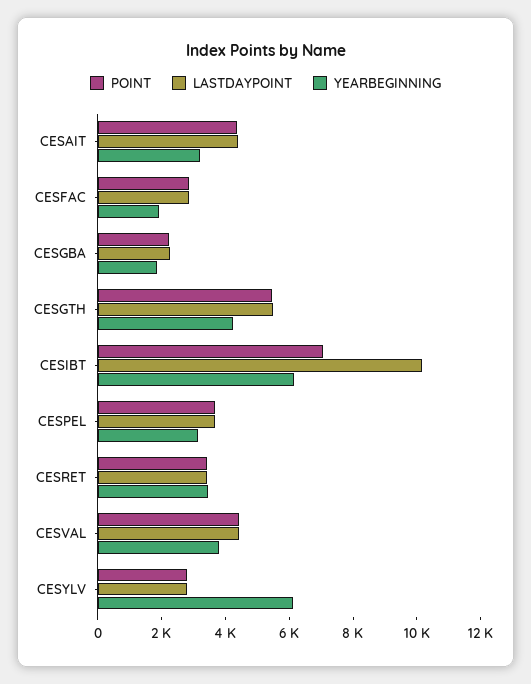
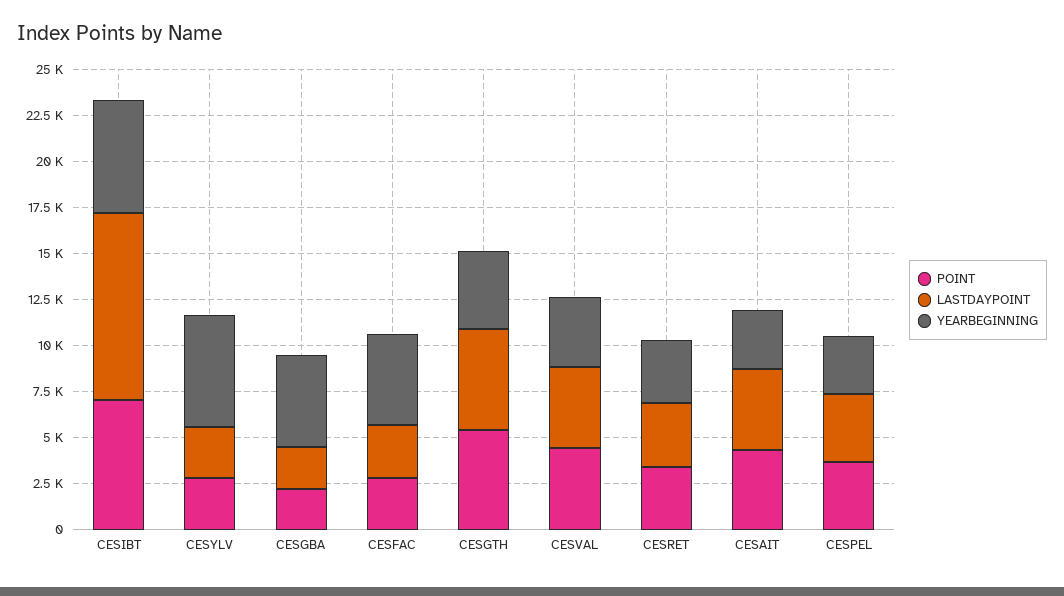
YEARBEGINNING, CESFAC: 2000 -> 5000
YEARBEGINNING, CESGBA: 2000 -> 5000

